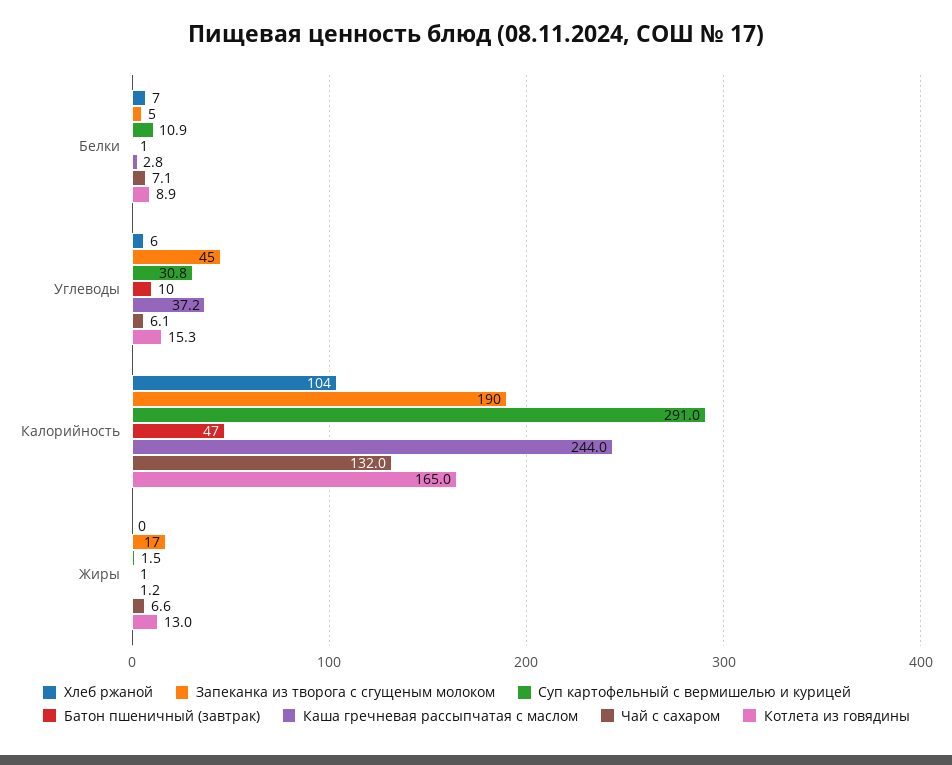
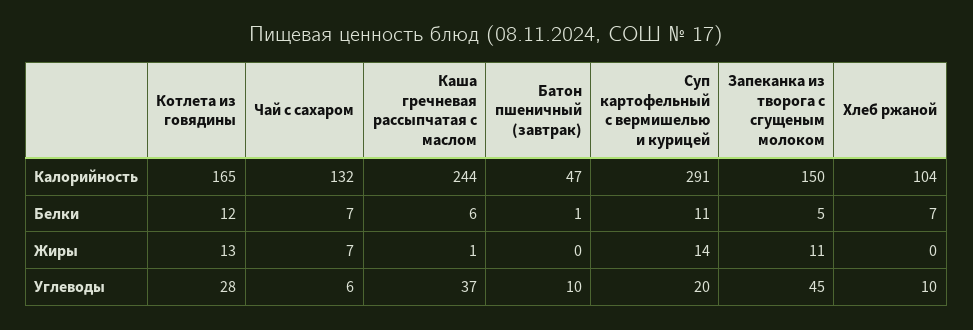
Каша гречневая рассыпчатая с маслом, Белки: 2.8 -> 6
Котлета из говядины, Белки: 8.9 -> 12
Хлеб ржаной, Углеводы: 6 -> 10
Суп картофельный с вермишелью и курицей, Углеводы: 30.8 -> 20
Котлета из говядины, Углеводы: 15.3 -> 28
Запеканка из творога с сгущеным молоком, Калорийность: 190 -> 150
Запеканка из творога с сгущеным молоком, Жиры: 17 -> 11
Суп картофельный с вермишелью и курицей, Жиры: 1.5 -> 14
Батон пшеничный (завтрак), Жиры: 1 -> 0

